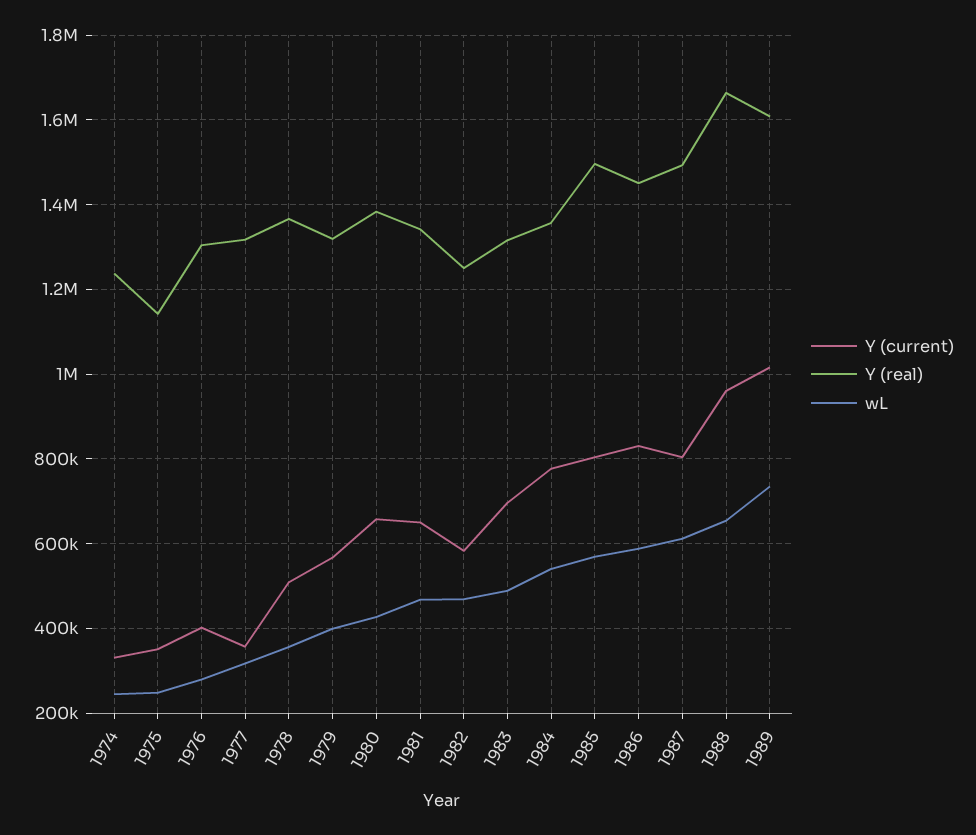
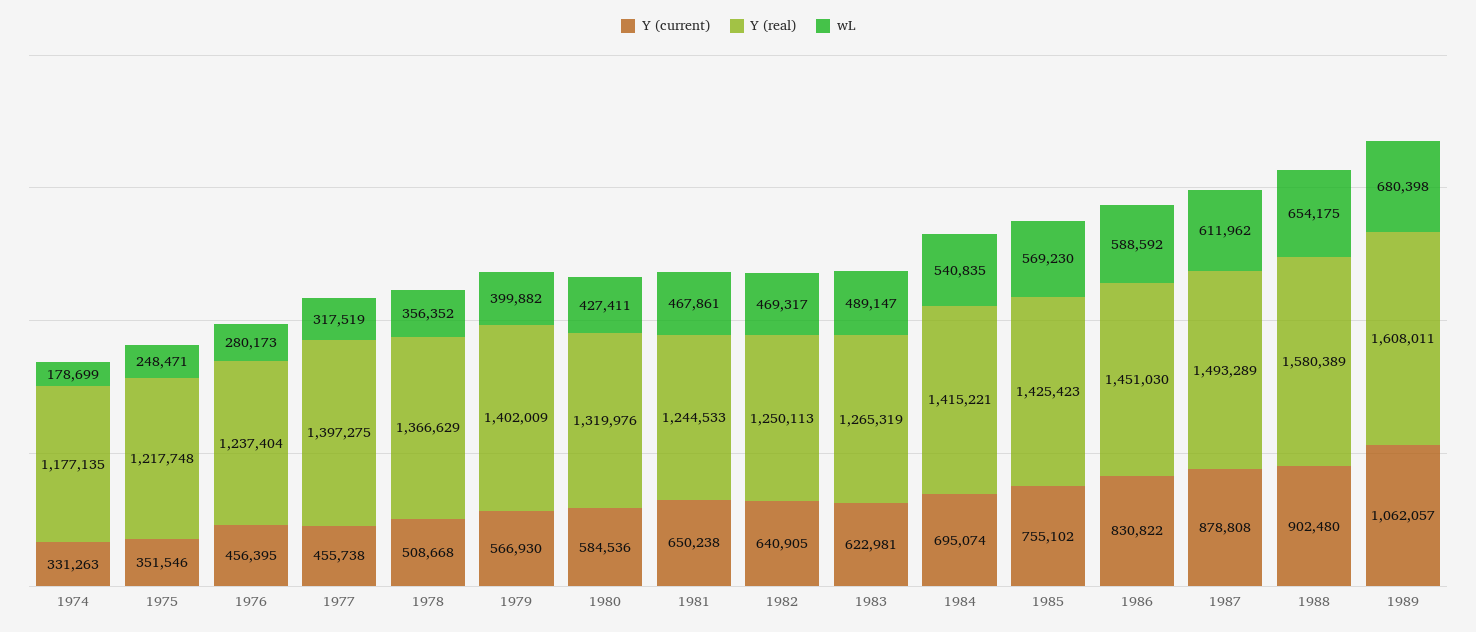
Y (real), 1974: 1240000 -> 1177135
wL, 1974: 240000 -> 178699
Y (real), 1975: 1140000 -> 1217748
Y (current), 1976: 400000 -> 456395
Y (real), 1976: 1300000 -> 1237404
Y (current), 1977: 360000 -> 455738
Y (real), 1977: 1320000 -> 1397275
Y (real), 1979: 1320000 -> 1402009
Y (current), 1980: 660000 -> 584536
Y (real), 1980: 1380000 -> 1319976
Y (real), 1981: 1340000 -> 1244533
Y (current), 1982: 580000 -> 640905
Y (current), 1983: 700000 -> 622981
Y (real), 1983: 1320000 -> 1265319
Y (current), 1984: 780000 -> 695074
Y (real), 1984: 1360000 -> 1415221
Y (current), 1985: 800000 -> 755102
Y (real), 1985: 1500000 -> 1425423
Y (current), 1987: 800000 -> 878808
Y (current), 1988: 960000 -> 902480
Y (real), 1988: 1660000 -> 1580389
Y (current), 1989: 1020000 -> 1062057
wL, 1989: 740000 -> 680398

